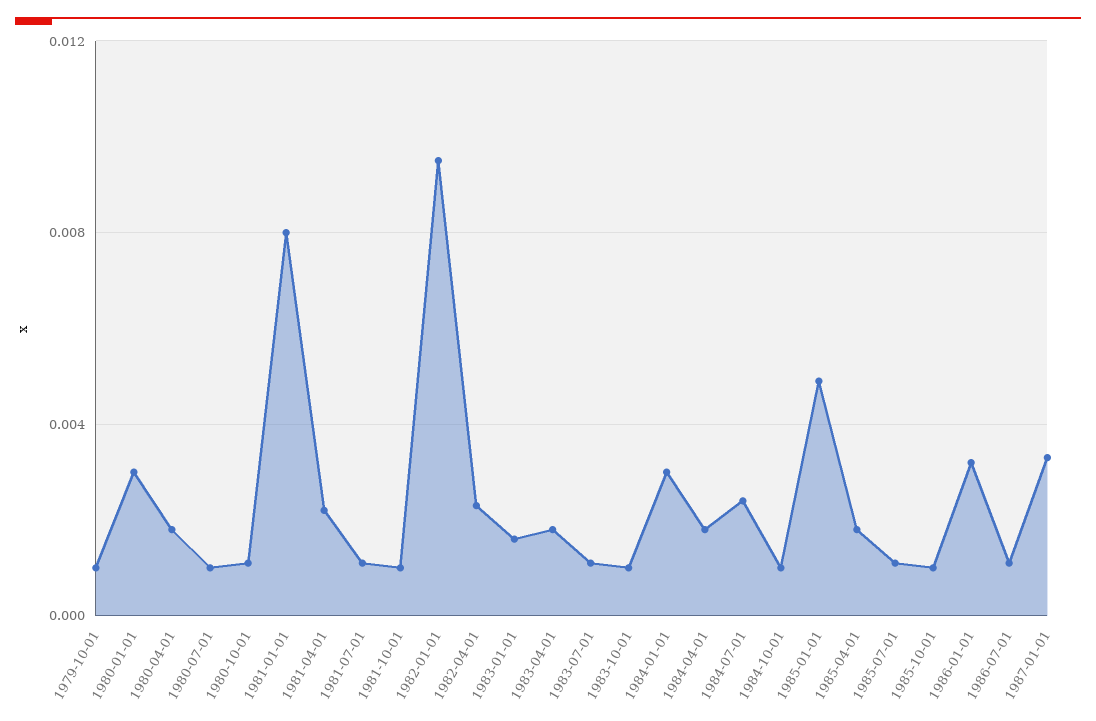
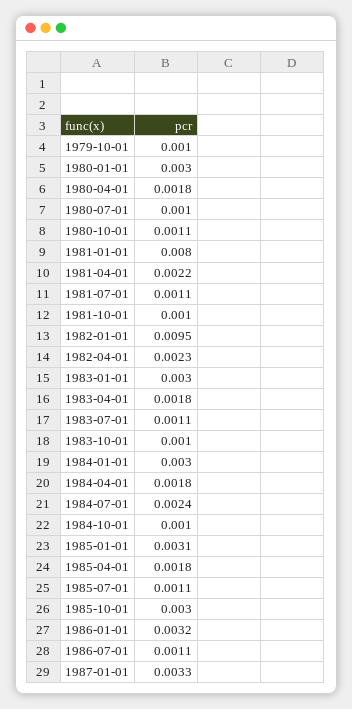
1983-01-01: 0.0015 -> 0.003
1985-01-01: 0.005 -> 0.0031
1985-10-01: 0.001 -> 0.003

